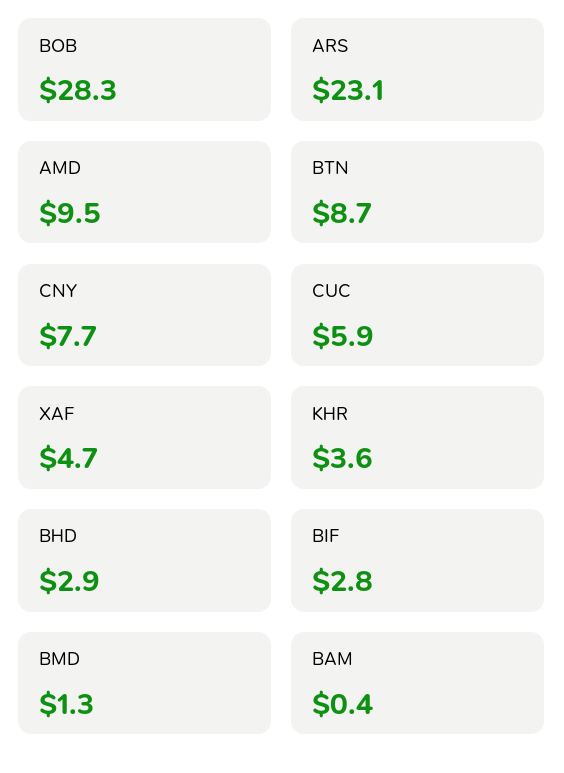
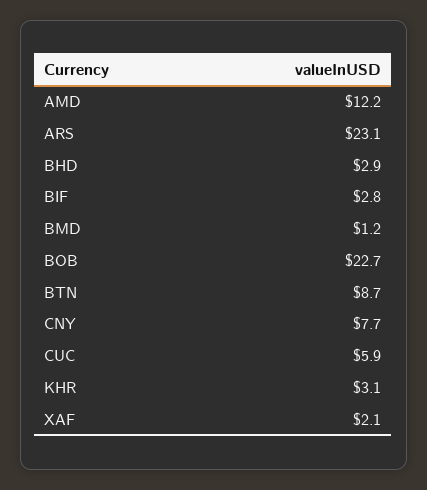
BOB: 28.3 -> 22.7
AMD: 9.5 -> 12.2
XAF: 4.7 -> 2.1
KHR: 3.6 -> 3.1
BMD: 1.3 -> 1.2
BAM: 0.4 -> none

